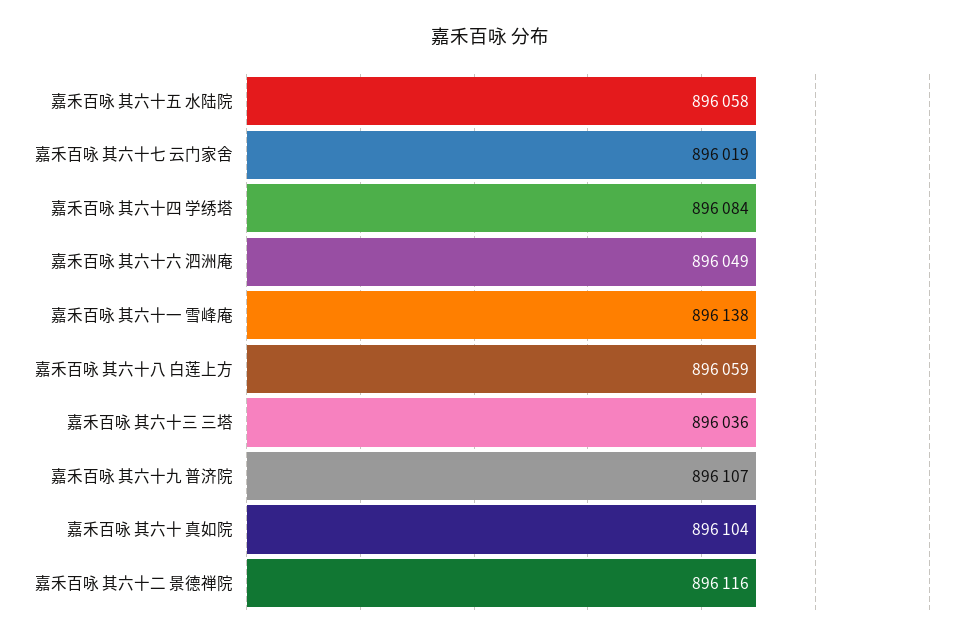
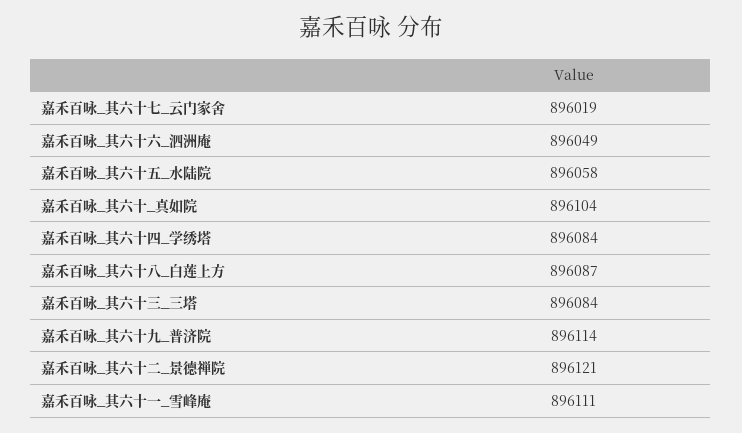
嘉禾百咏 其六十一 雪峰庵: 896138 -> 896111
嘉禾百咏 其六十八 白莲上方: 896059 -> 896087
嘉禾百咏 其六十三 三塔: 896036 -> 896084
嘉禾百咏 其六十九 普济院: 896107 -> 896114
嘉禾百咏 其六十二 景德禅院: 896116 -> 896121

